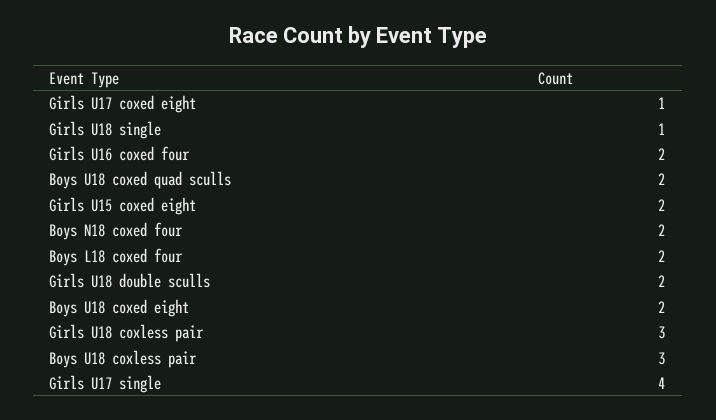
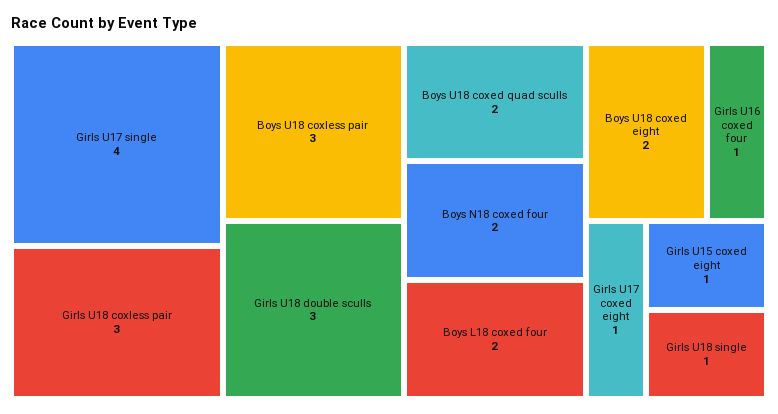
Girls U16 coxed four: 2 -> 1
Girls U15 coxed eight: 2 -> 1
Girls U18 double sculls: 2 -> 3

